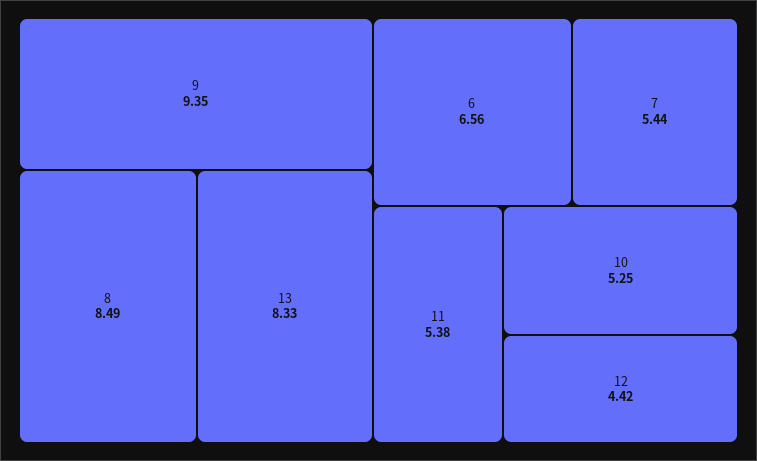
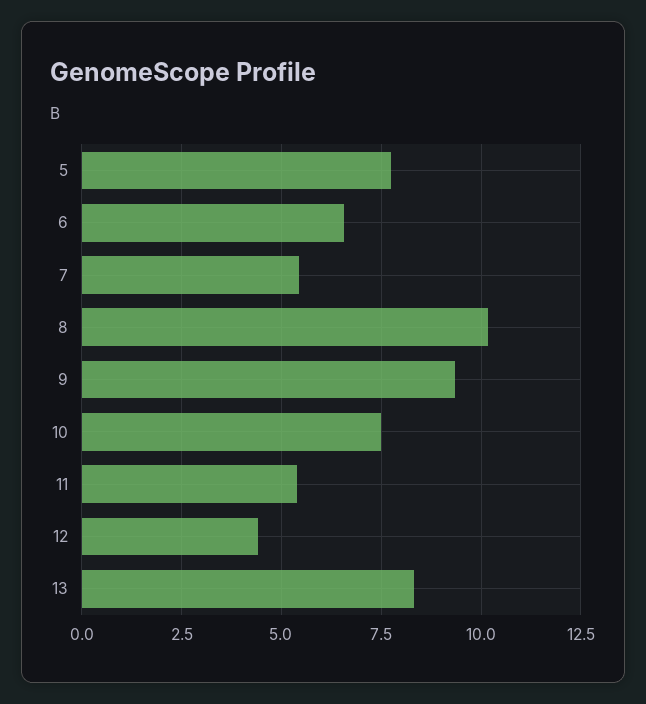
8: 8.49 -> 10.25
10: 5.25 -> 7.5
5: none -> 7.75

